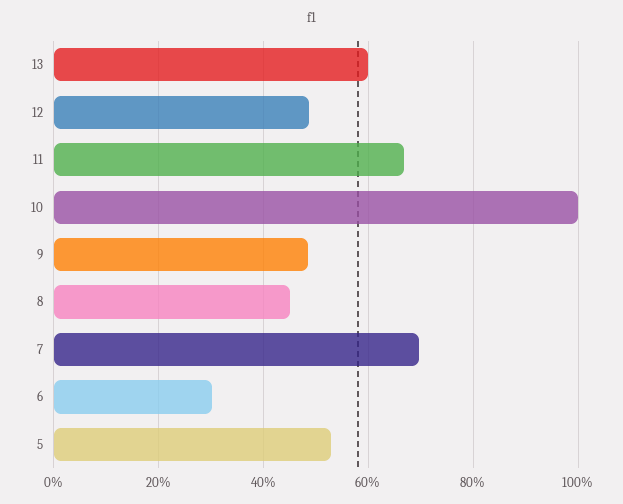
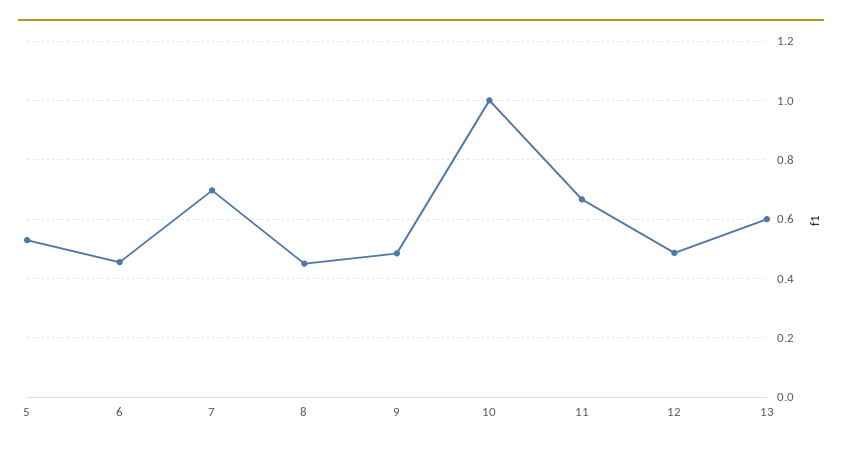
6: 0.3 -> 0.45

